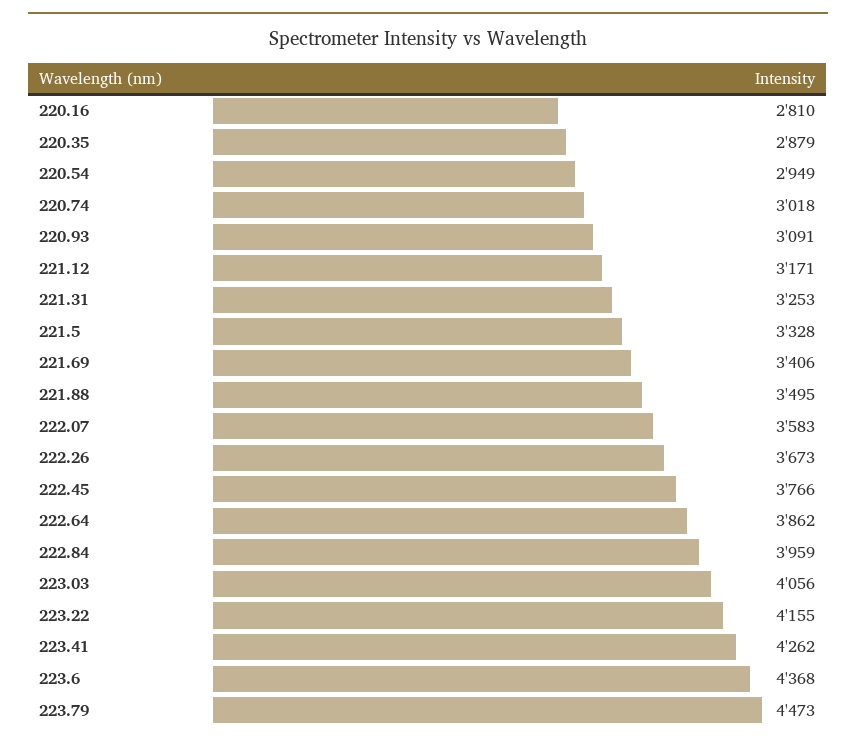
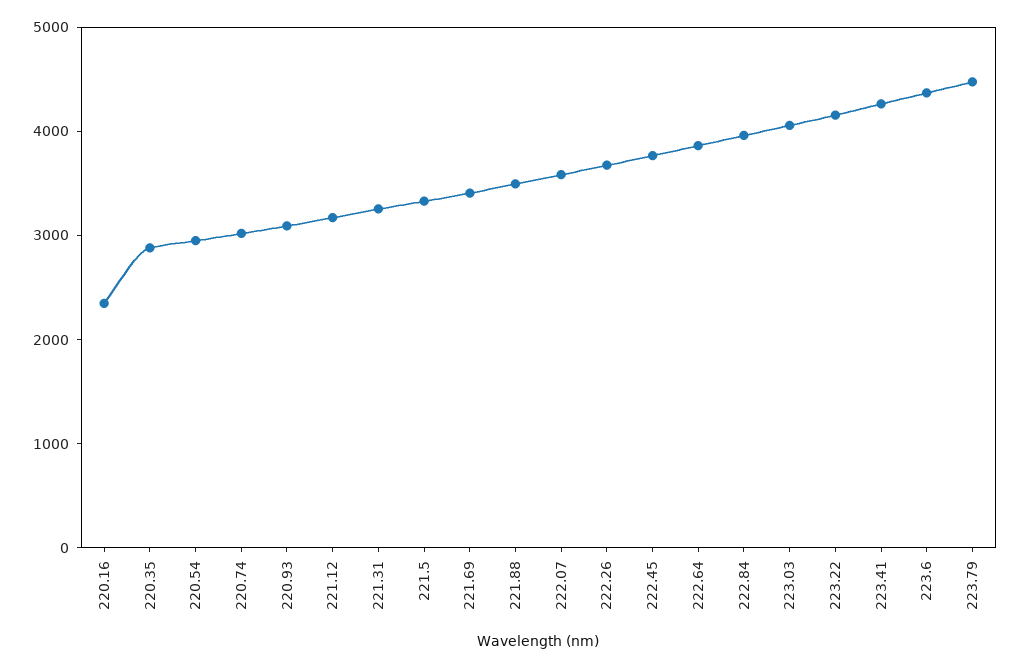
220.16: 2810 -> 2400

